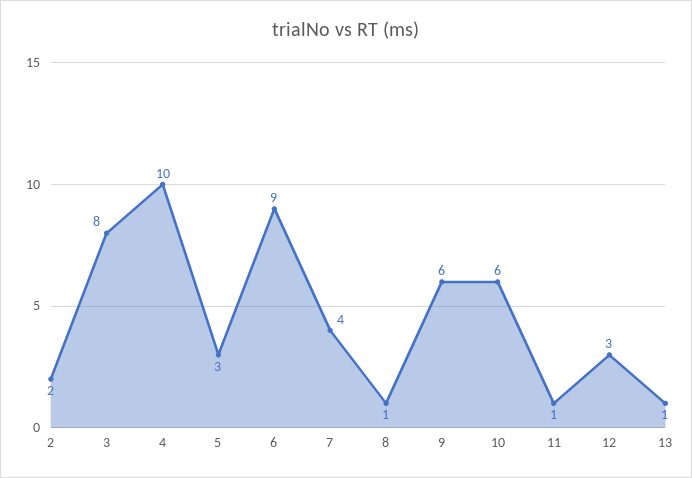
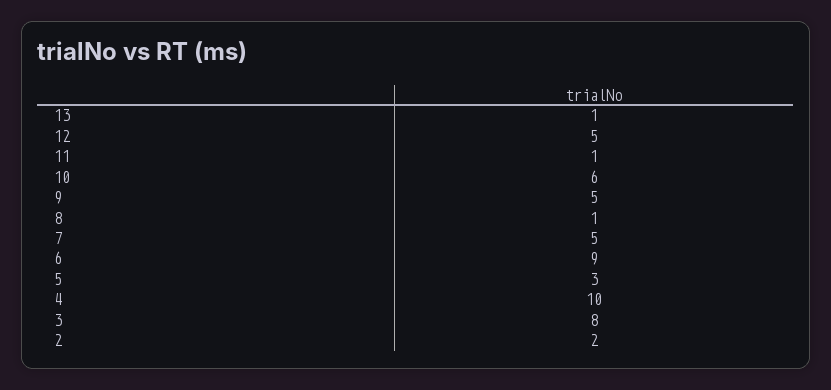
7: 4 -> 5
9: 6 -> 5
12: 3 -> 5

